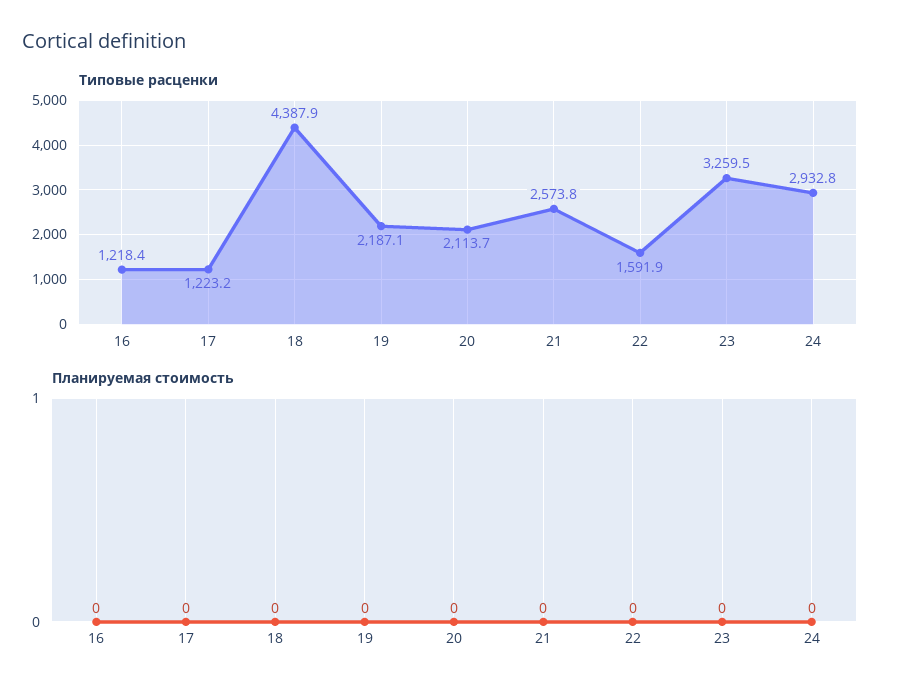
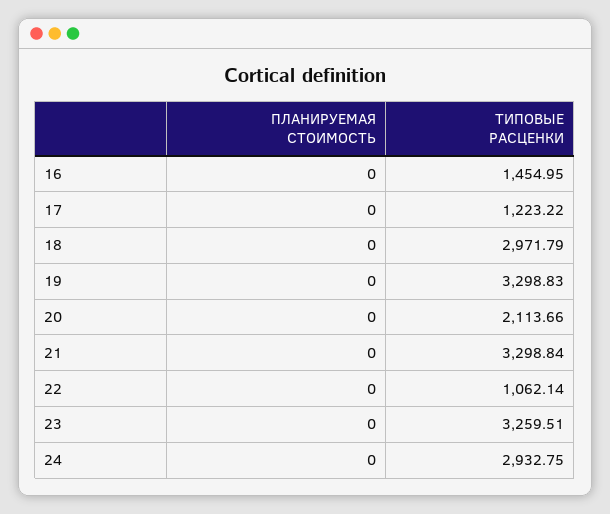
Типовые расценки, 16: 1218.4 -> 1454.95
Типовые расценки, 18: 4387.9 -> 2971.79
Типовые расценки, 19: 2187.1 -> 3298.83
Типовые расценки, 21: 2573.8 -> 3298.84
Типовые расценки, 22: 1591.9 -> 1062.14

